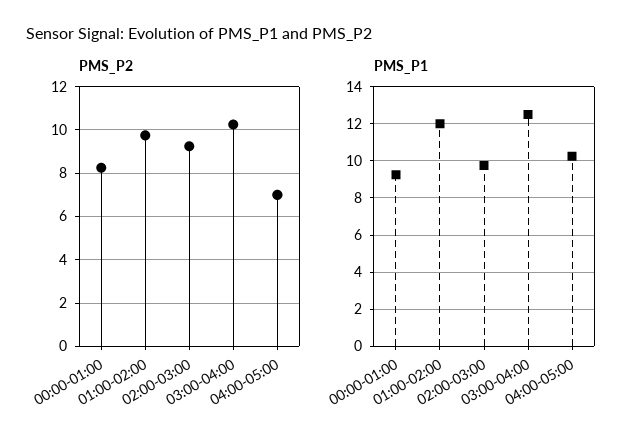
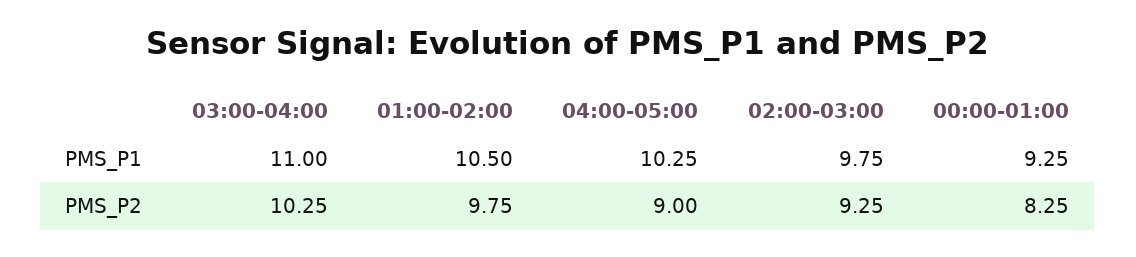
PMS_P2, 04:00-05:00: 7 -> 9
PMS_P1, 01:00-02:00: 12 -> 10.5
PMS_P1, 03:00-04:00: 12.5 -> 11

